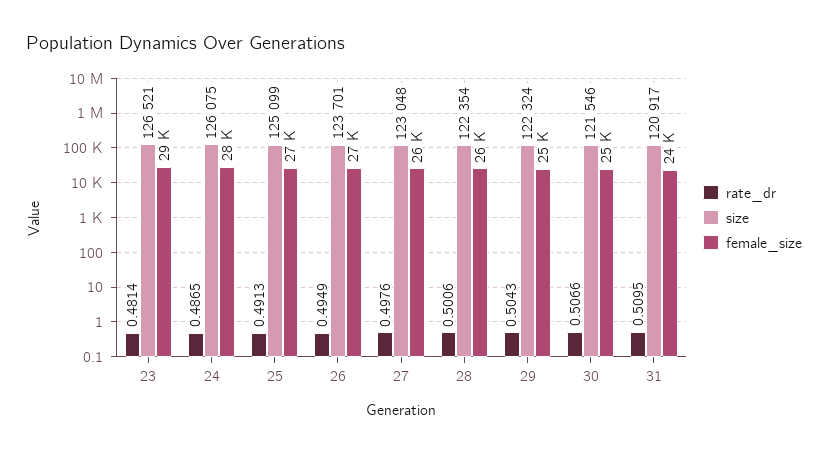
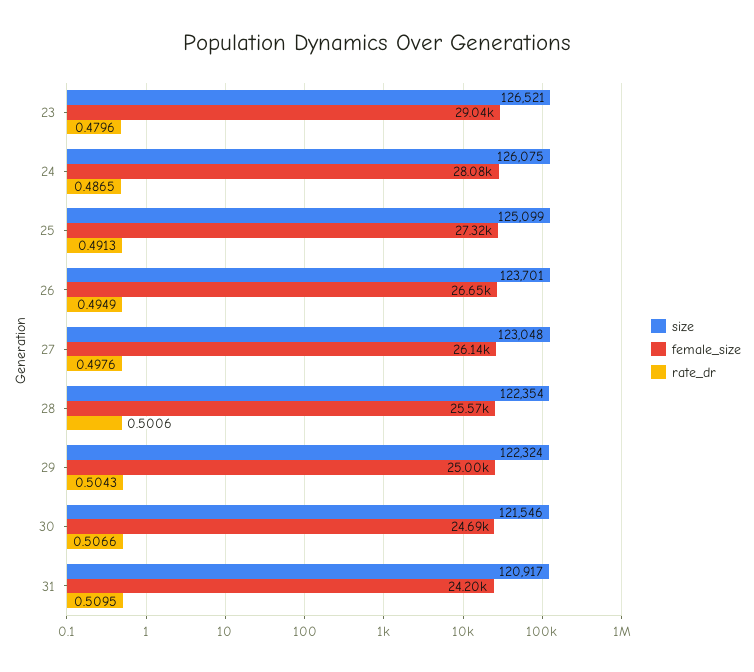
rate_dr, 23: 0.4814 -> 0.4796

